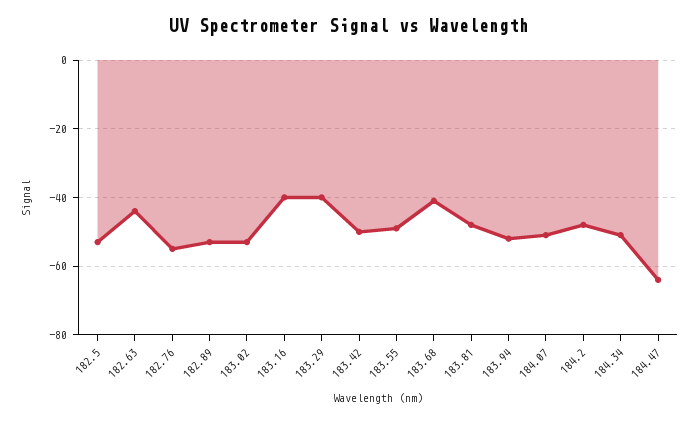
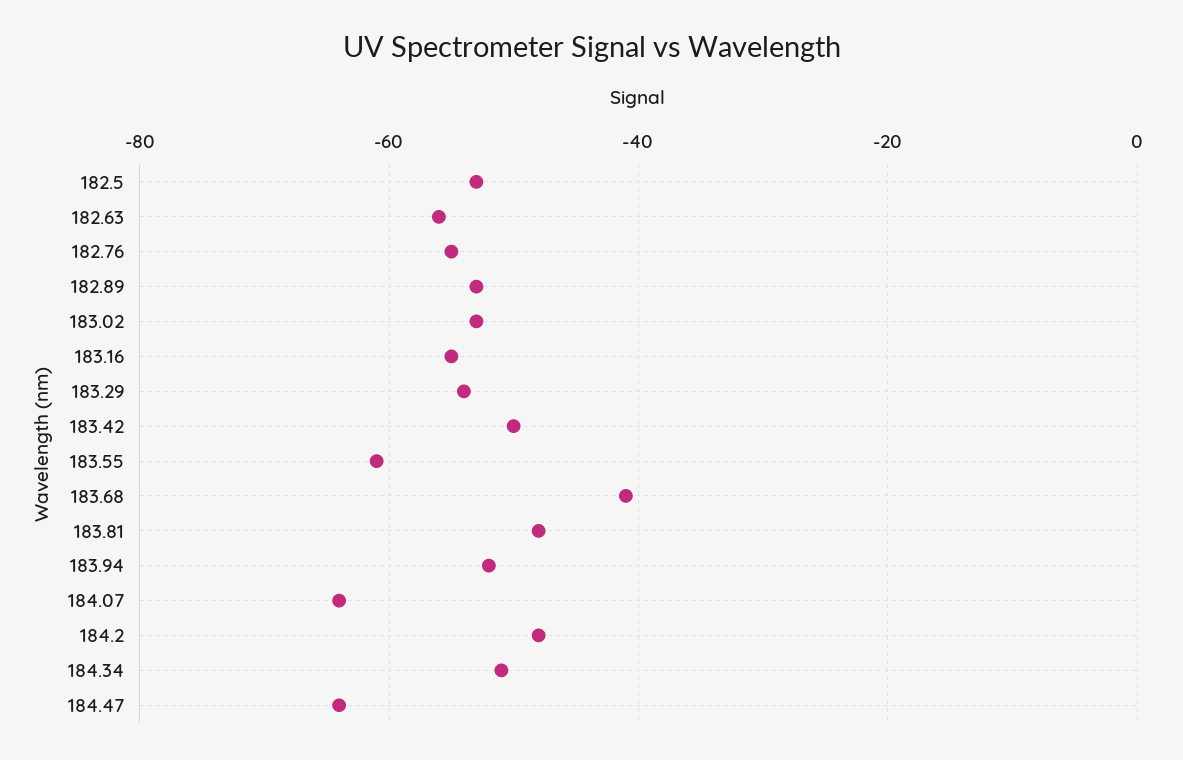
182.63: -45 -> -55
183.16: -40 -> -55
183.29: -40 -> -55
183.55: -50 -> -60
184.07: -50 -> -65

